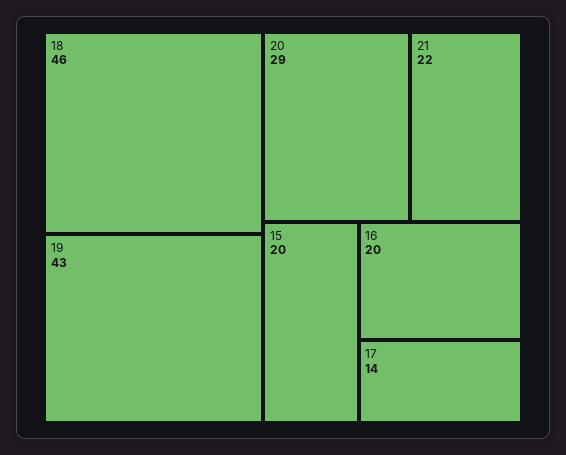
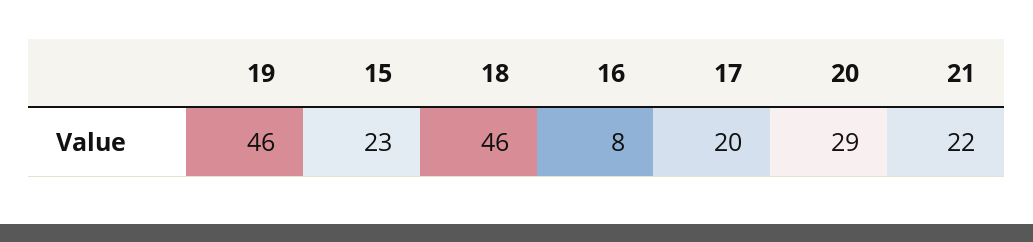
19: 43 -> 46
15: 20 -> 23
16: 20 -> 8
17: 14 -> 20

